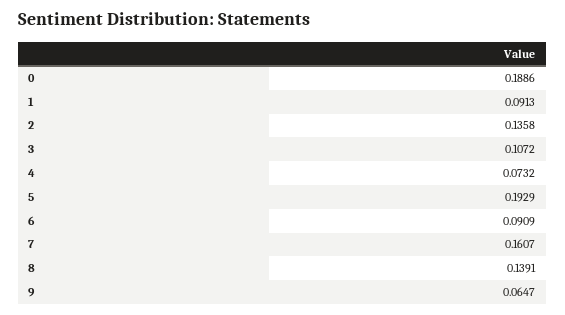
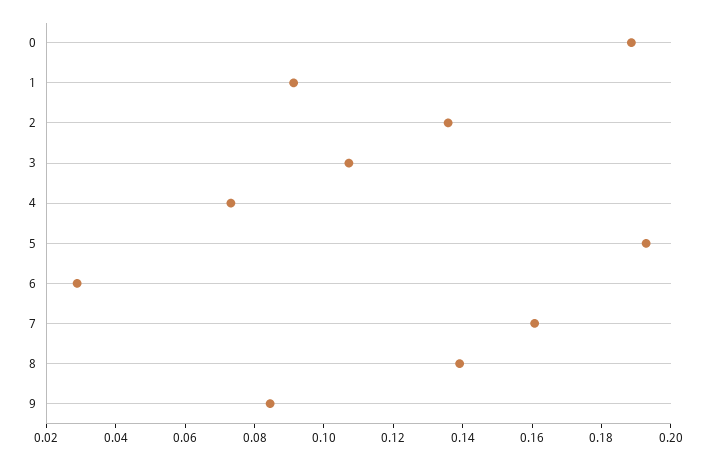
6: 0.0909 -> 0.03
9: 0.0647 -> 0.085

